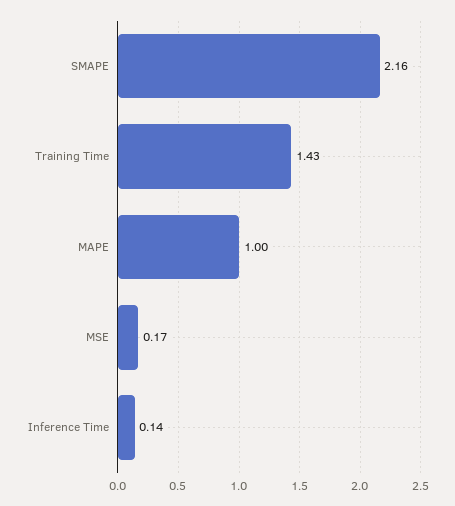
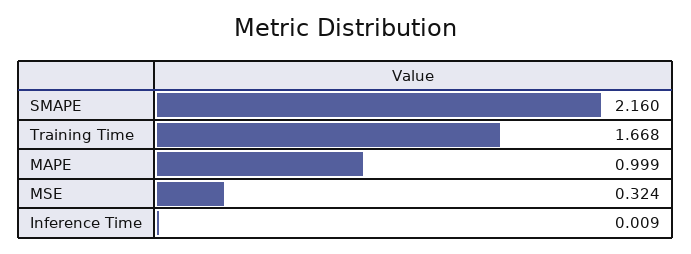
Training Time: 1.43 -> 1.668
MSE: 0.17 -> 0.324
Inference Time: 0.14 -> 0.009

